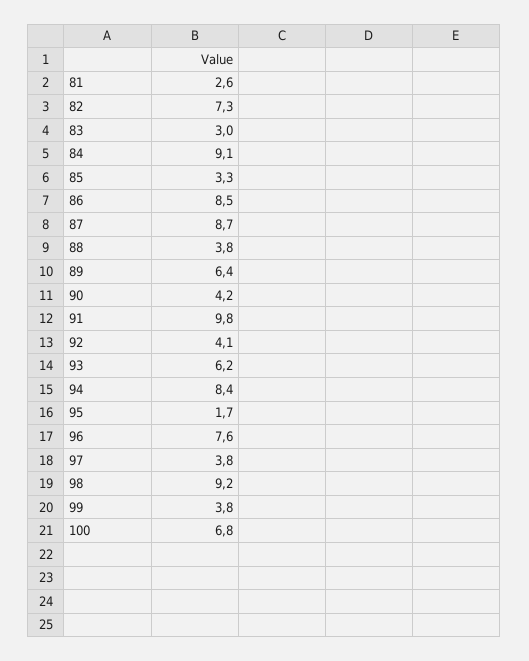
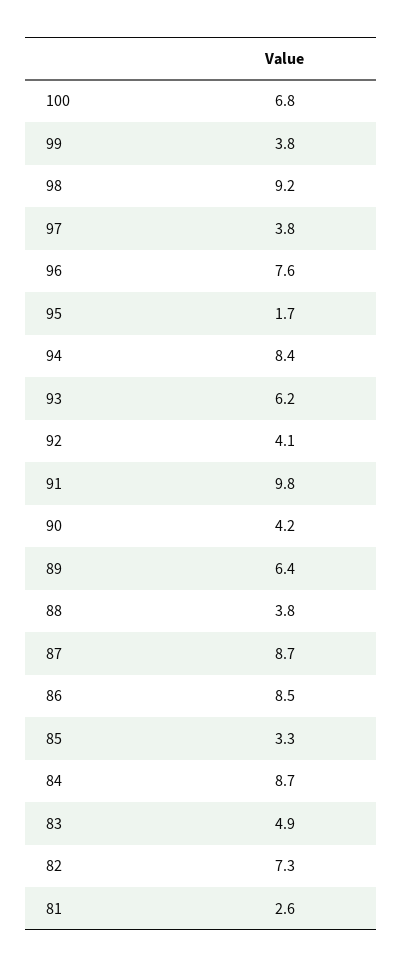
83: 3 -> 4.9
84: 9.1 -> 8.7

